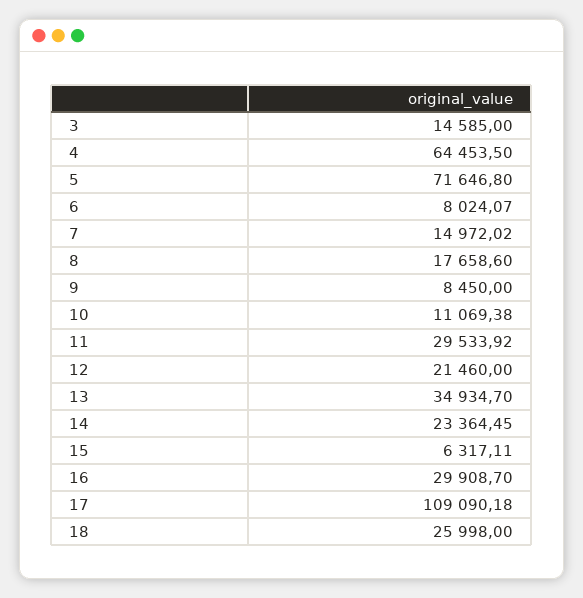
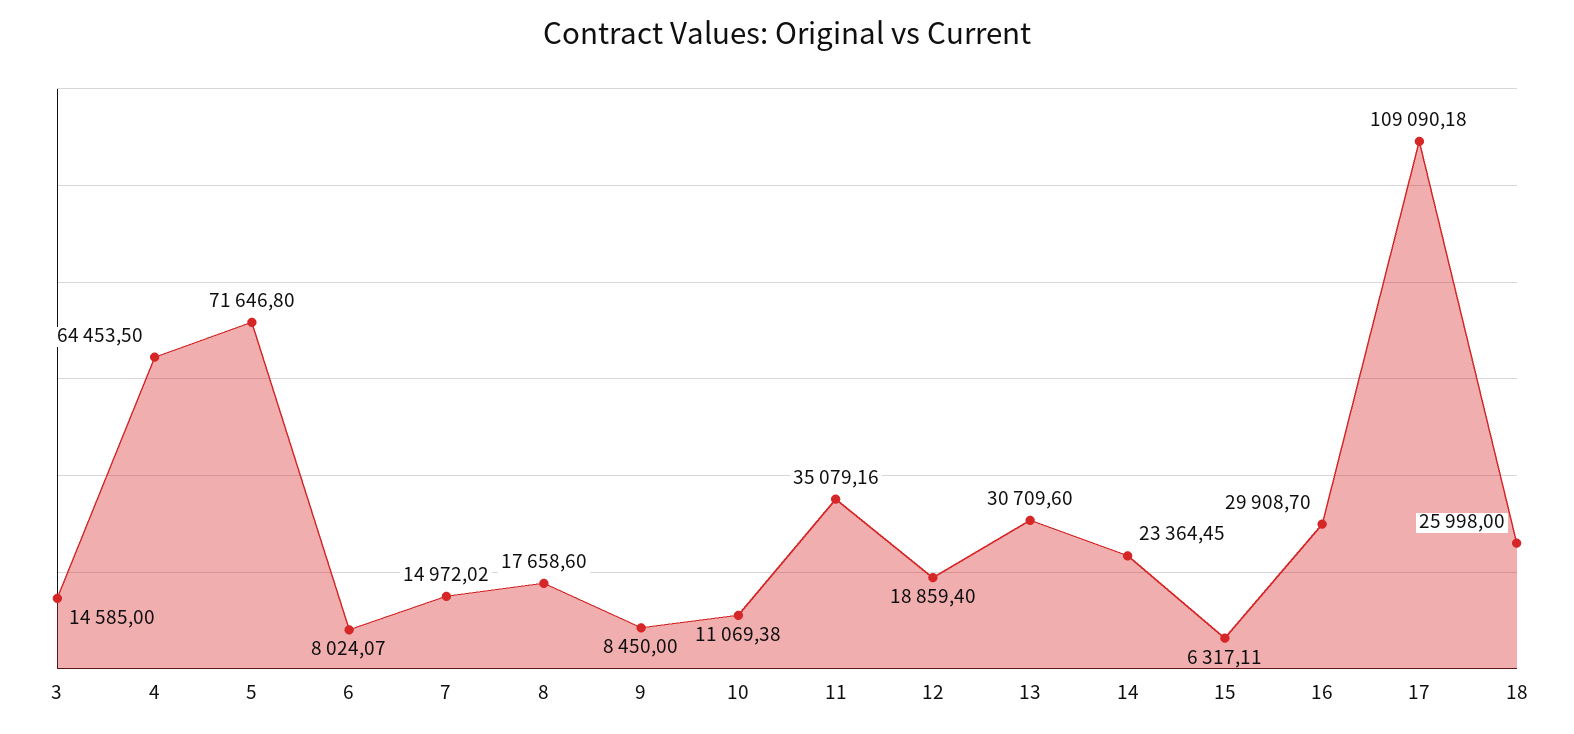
11: 29533.92 -> 35079.16
12: 21460 -> 18859.4
13: 34934.7 -> 30709.6

